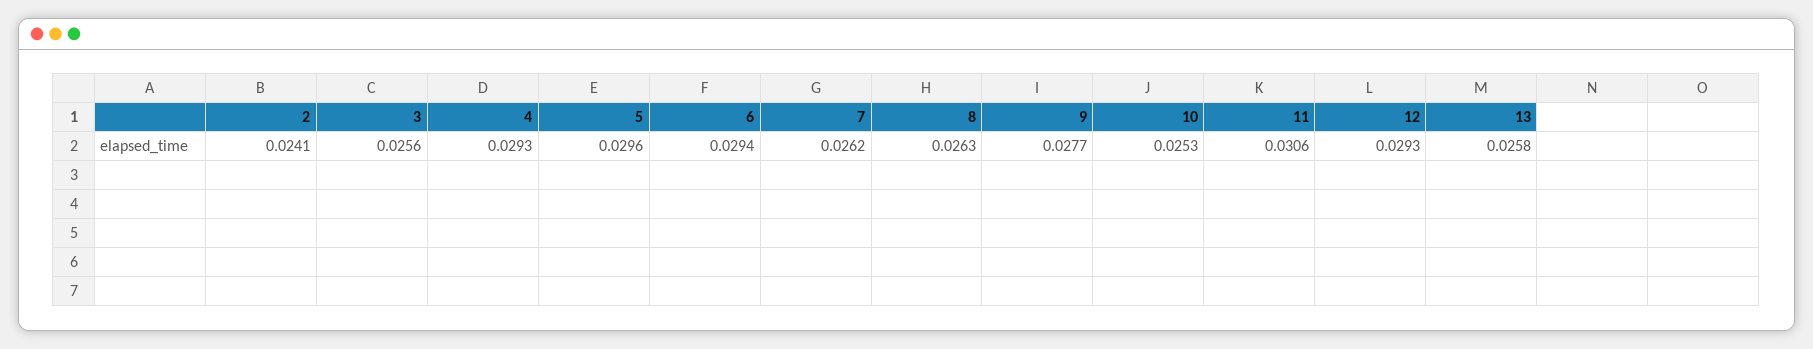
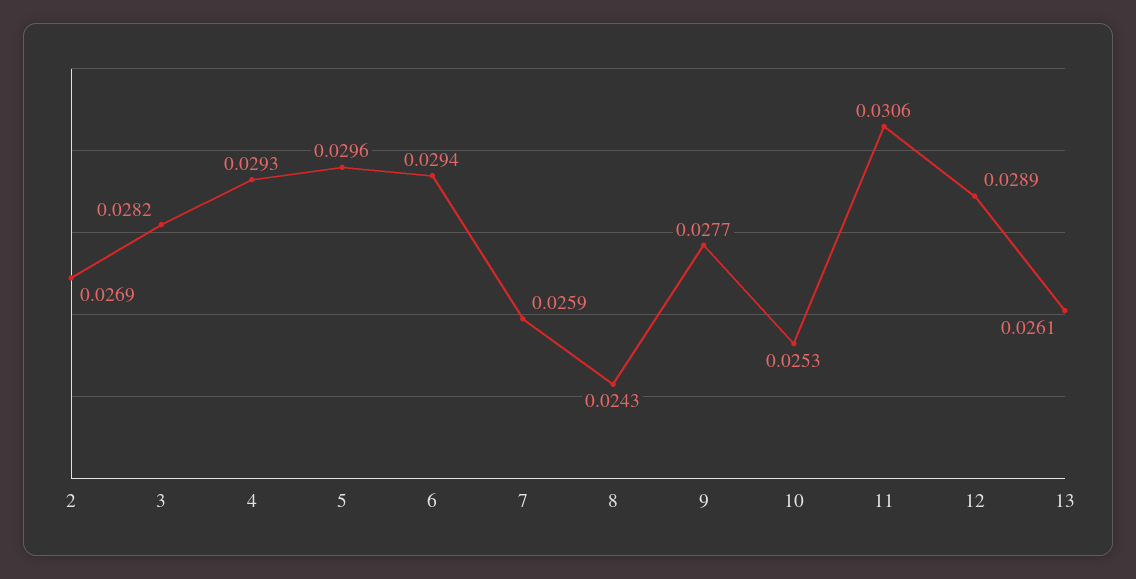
2: 0.0241 -> 0.0269
3: 0.0256 -> 0.0282
7: 0.0262 -> 0.0259
8: 0.0263 -> 0.0243
12: 0.0293 -> 0.0289
13: 0.0258 -> 0.0261

